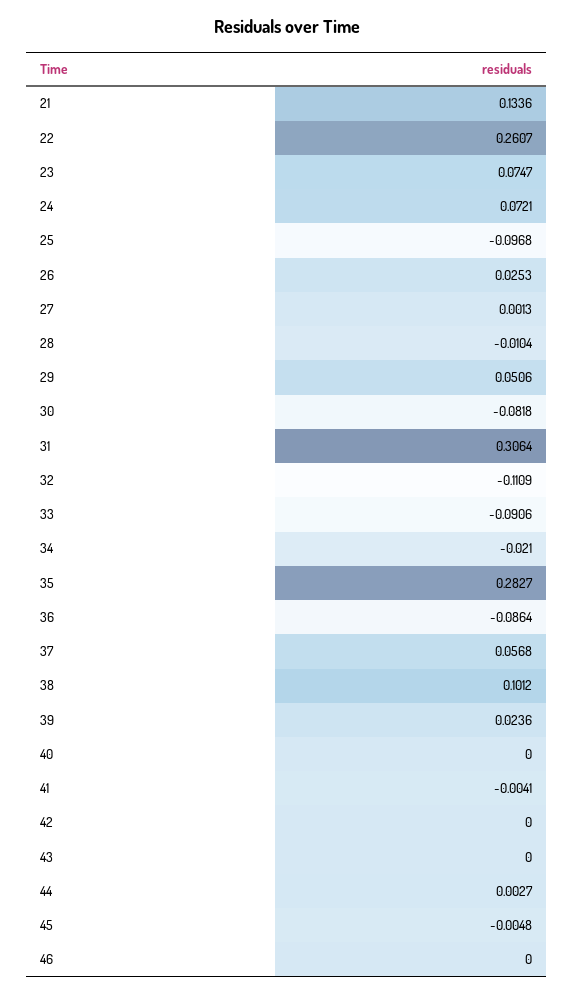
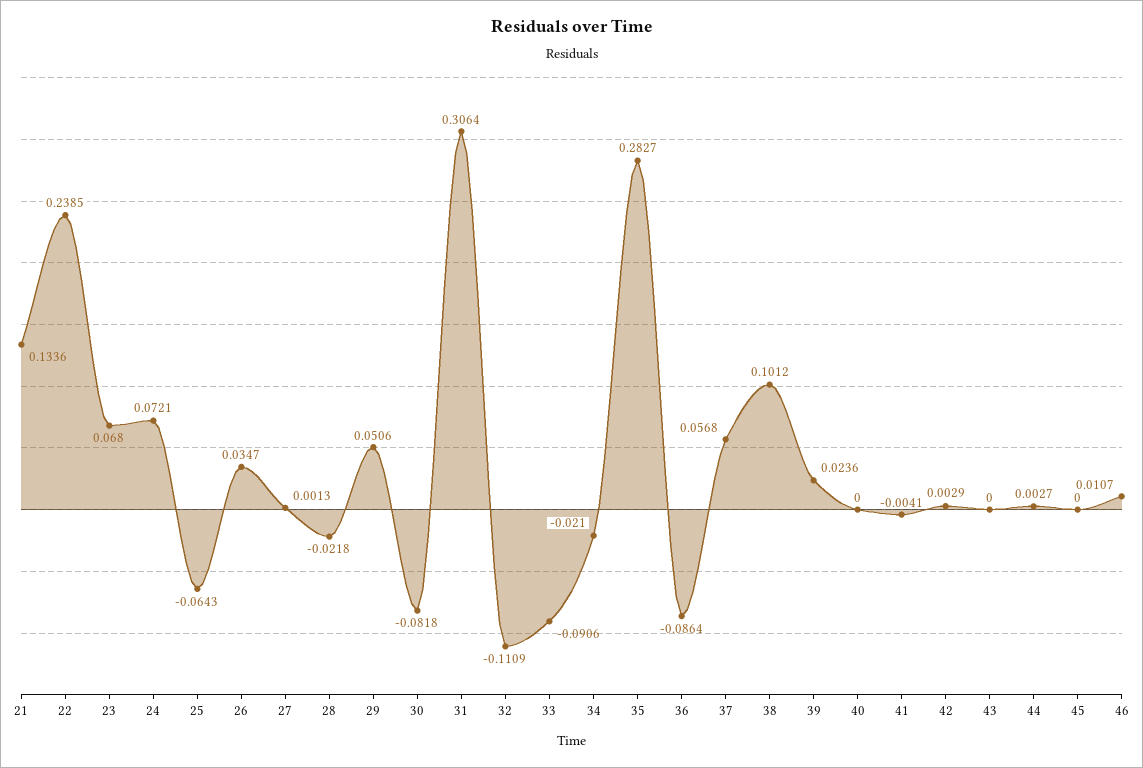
22: 0.2607 -> 0.2385
23: 0.0747 -> 0.068
25: -0.0968 -> -0.0643
26: 0.0253 -> 0.0347
28: -0.0104 -> -0.0218
42: 0 -> 0.0029
45: -0.0048 -> 0
46: 0 -> 0.0107

